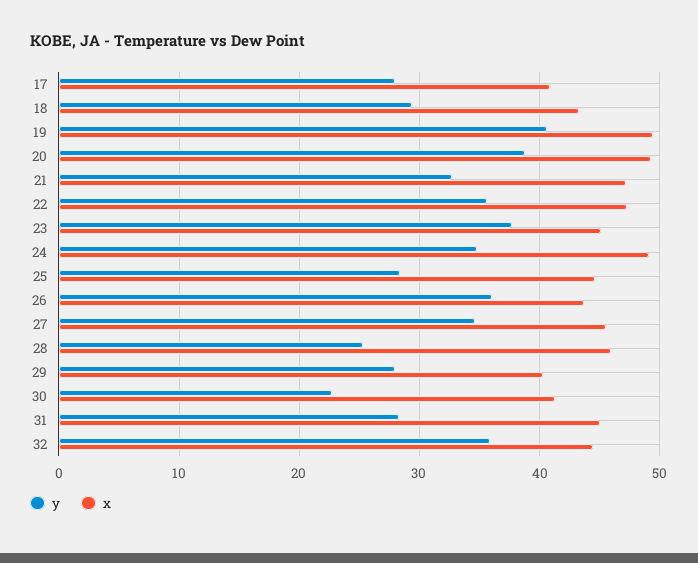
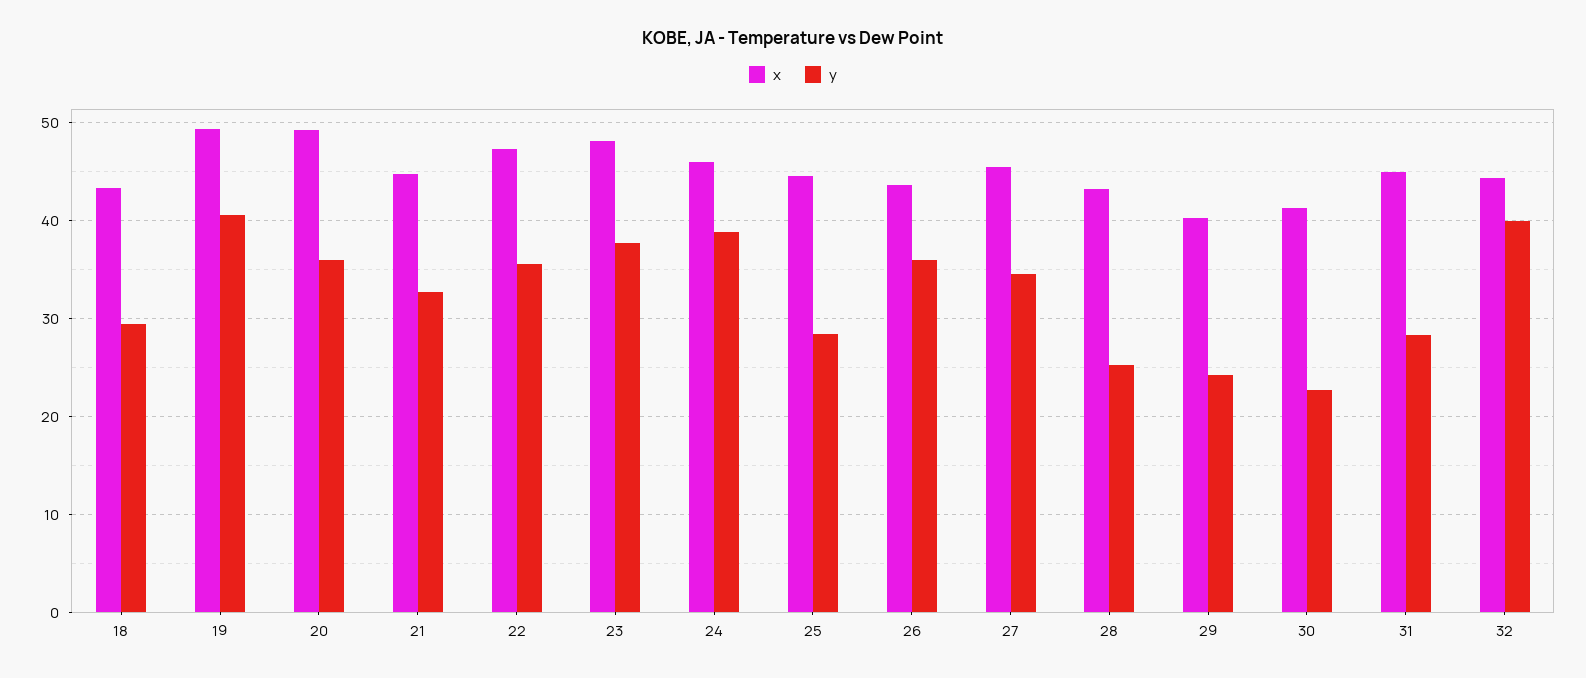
y, 17: 28 -> none
x, 17: 41 -> none
y, 20: 39 -> 36
x, 21: 47 -> 45
x, 23: 45 -> 48
y, 24: 35 -> 39
x, 24: 49 -> 46
x, 28: 46 -> 43
y, 29: 28 -> 24
y, 32: 36 -> 40

